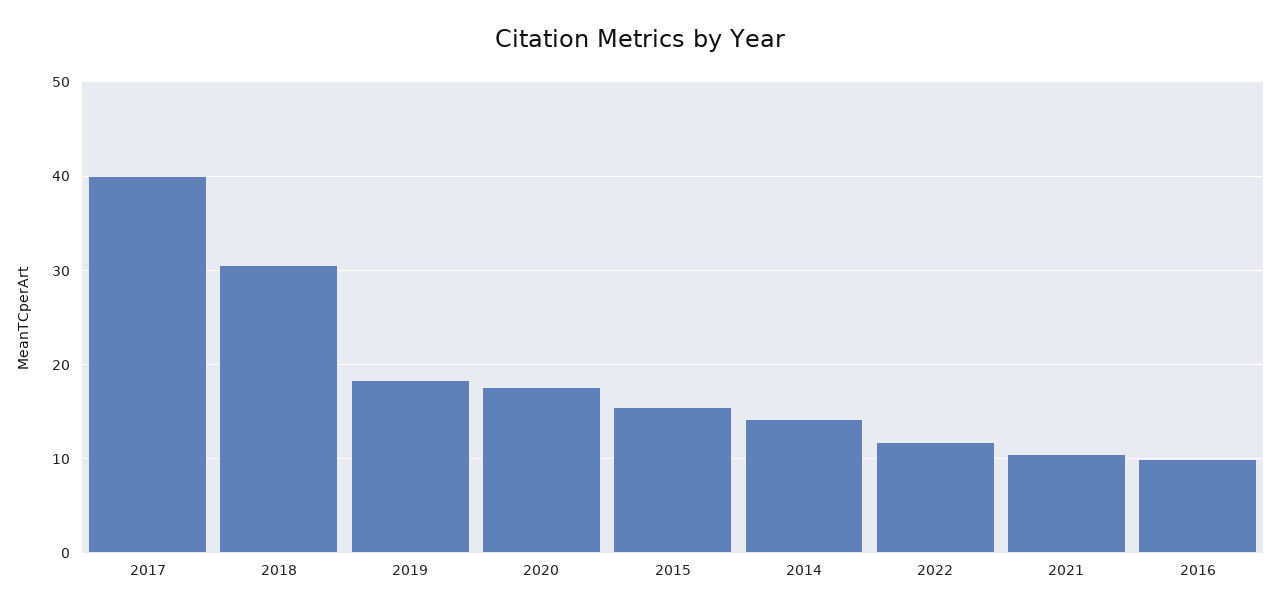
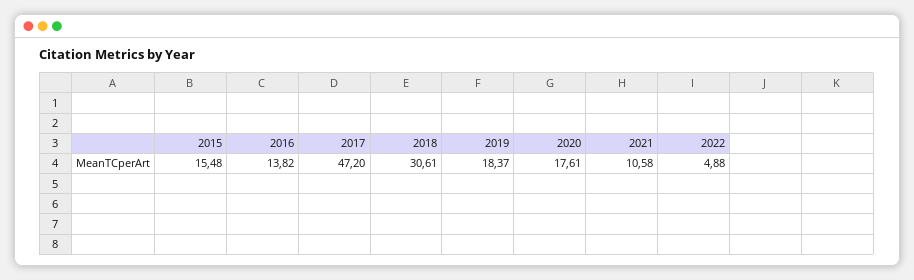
2017: 40 -> 47.2
2014: 14 -> none
2022: 12 -> 4.88
2016: 10 -> 13.82

